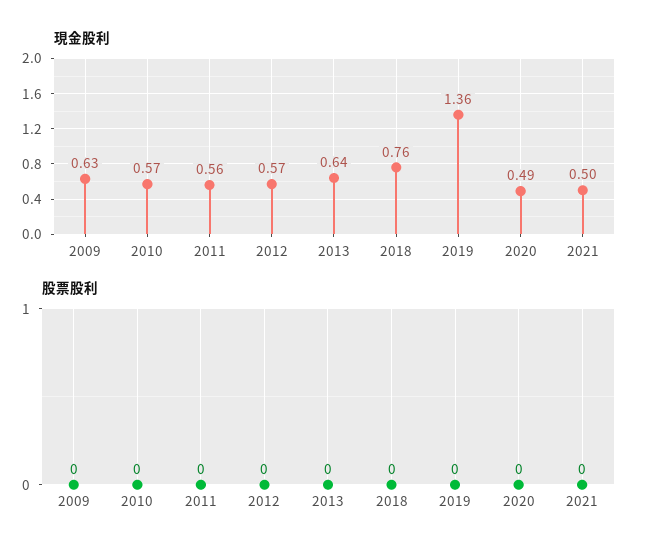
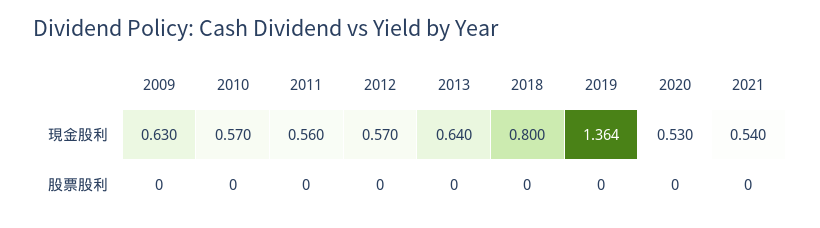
現金股利, 2018: 0.76 -> 0.8
現金股利, 2020: 0.49 -> 0.53
現金股利, 2021: 0.5 -> 0.54

